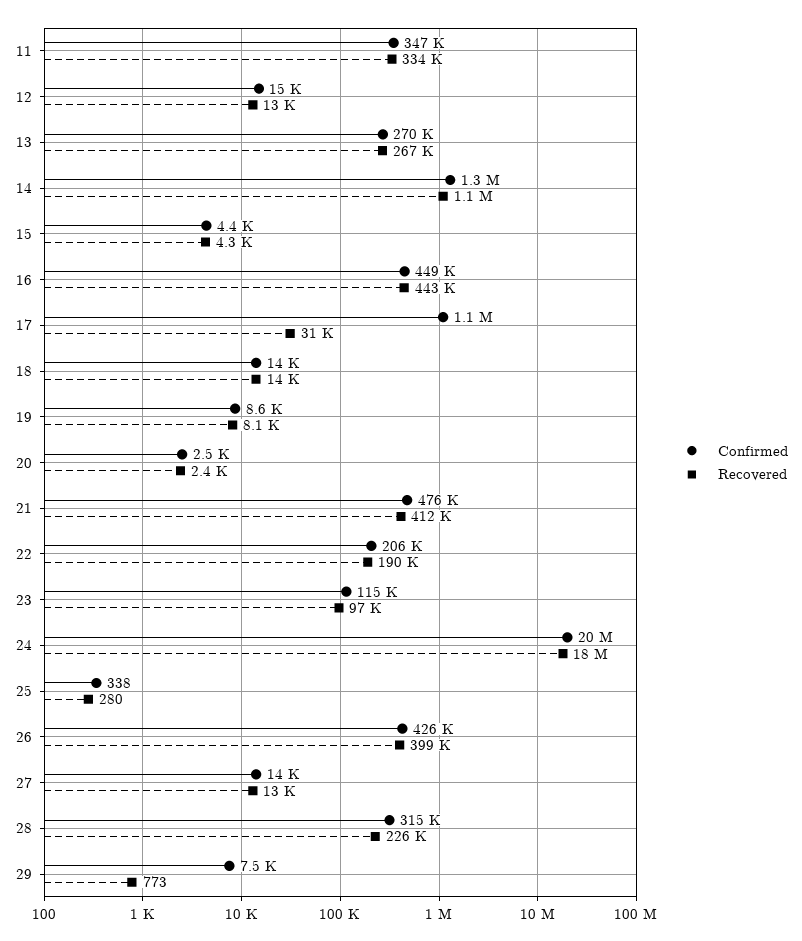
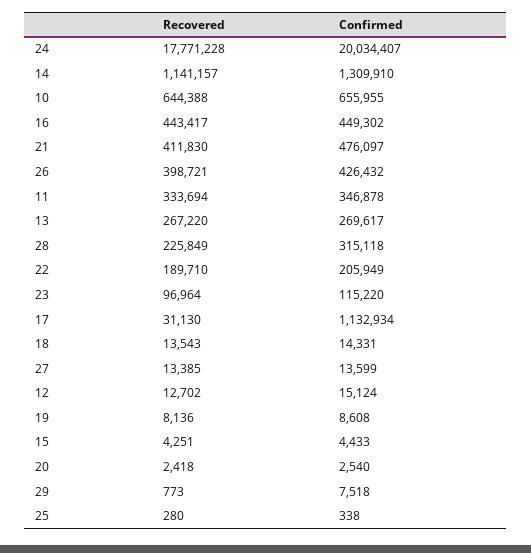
Recovered, 10: none -> 644388
Confirmed, 10: none -> 655955

